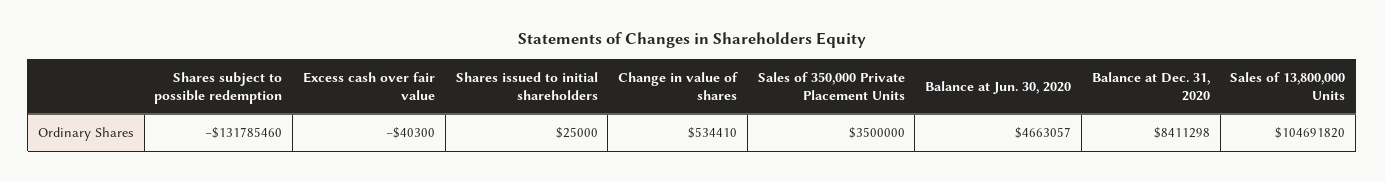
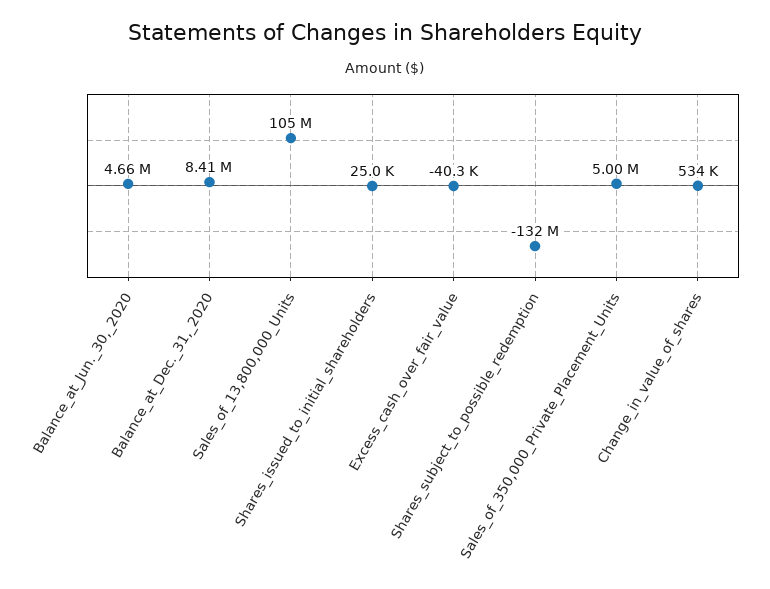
Sales of 350,000 Private Placement Units: 3500000 -> 5000000

